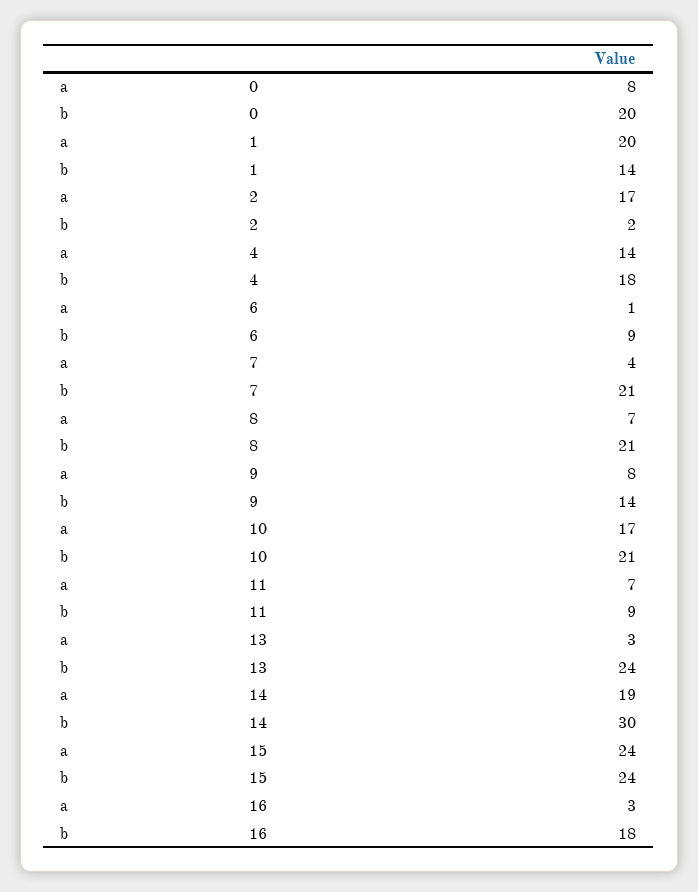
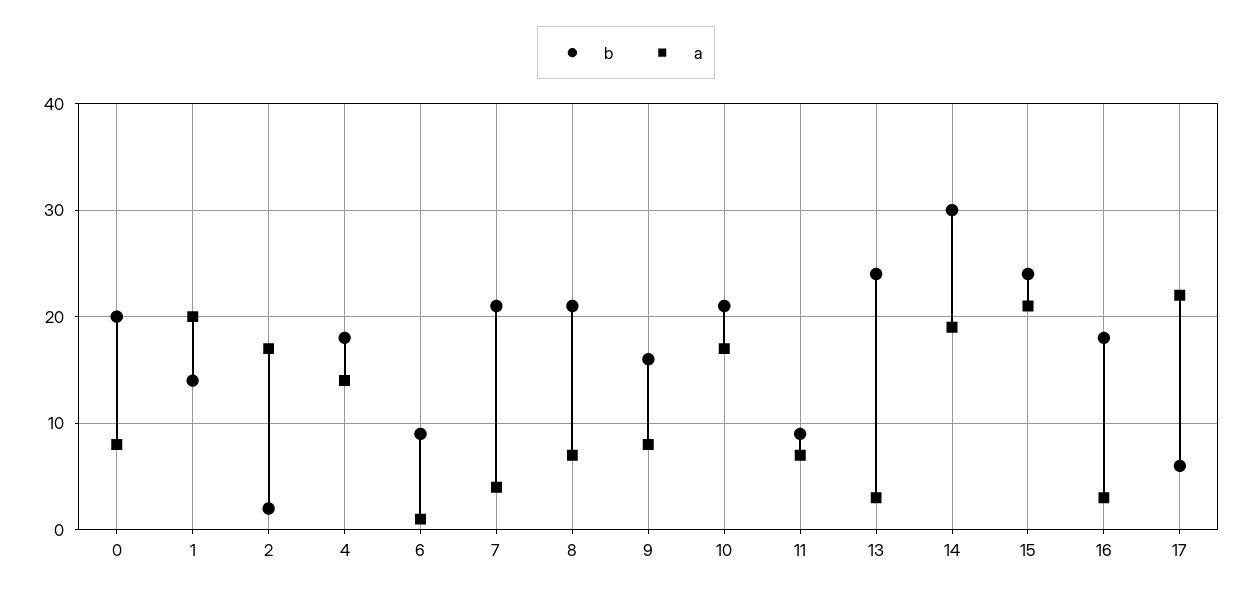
b, 9: 14 -> 16
a, 15: 24 -> 21
b, 17: none -> 6
a, 17: none -> 22

